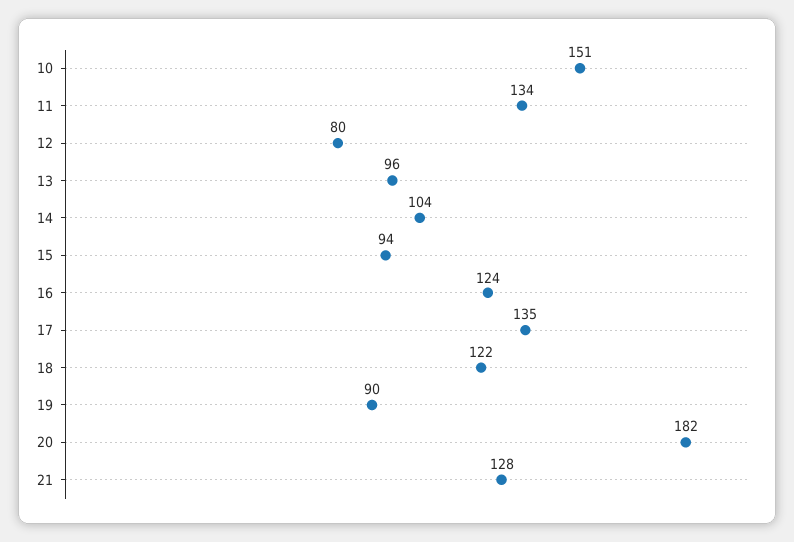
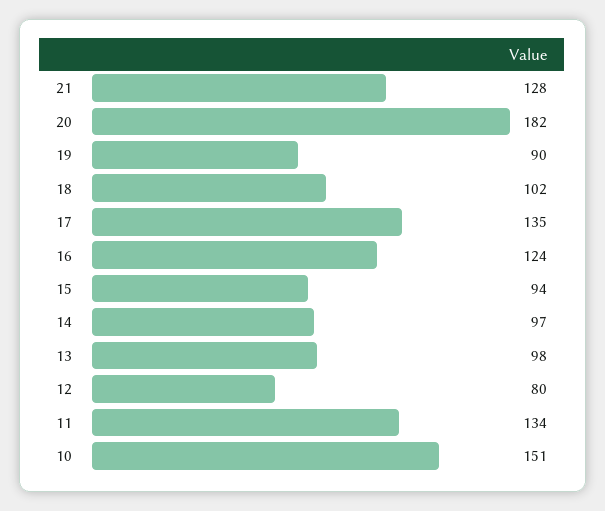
13: 96 -> 98
14: 104 -> 97
18: 122 -> 102

